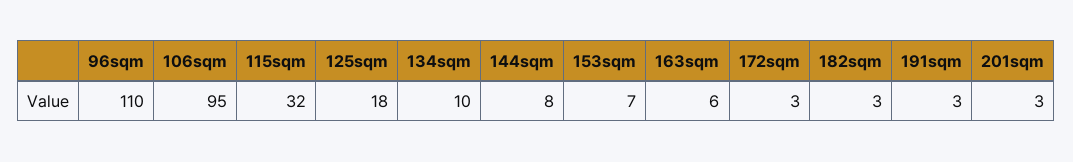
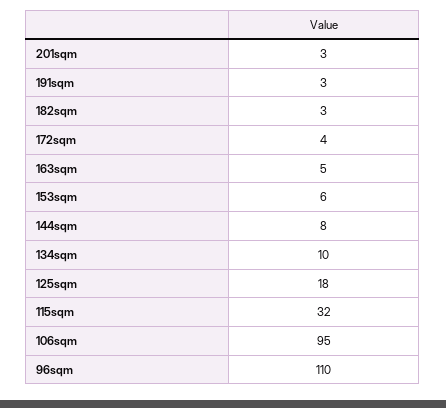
153sqm: 7 -> 6
163sqm: 6 -> 5
172sqm: 3 -> 4

